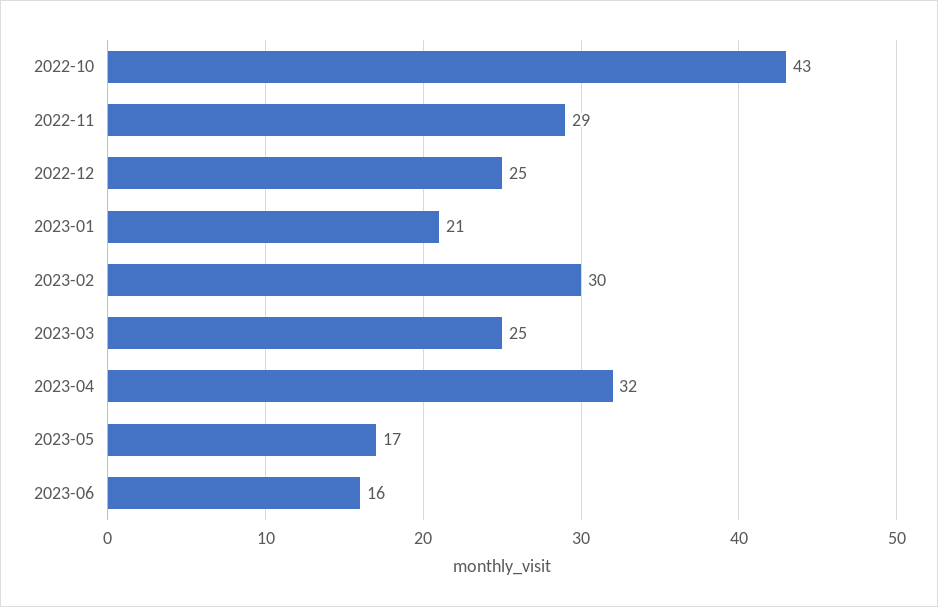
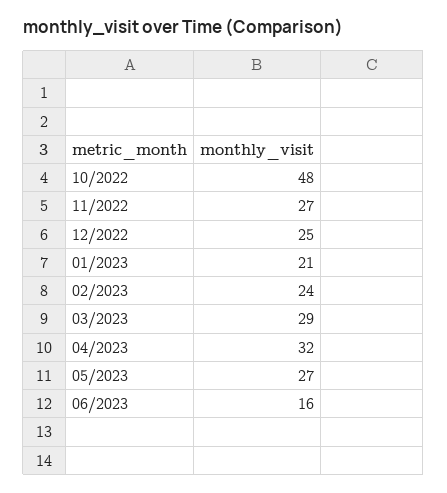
2022-10: 43 -> 48
2022-11: 29 -> 27
2023-02: 30 -> 24
2023-03: 25 -> 29
2023-05: 17 -> 27

